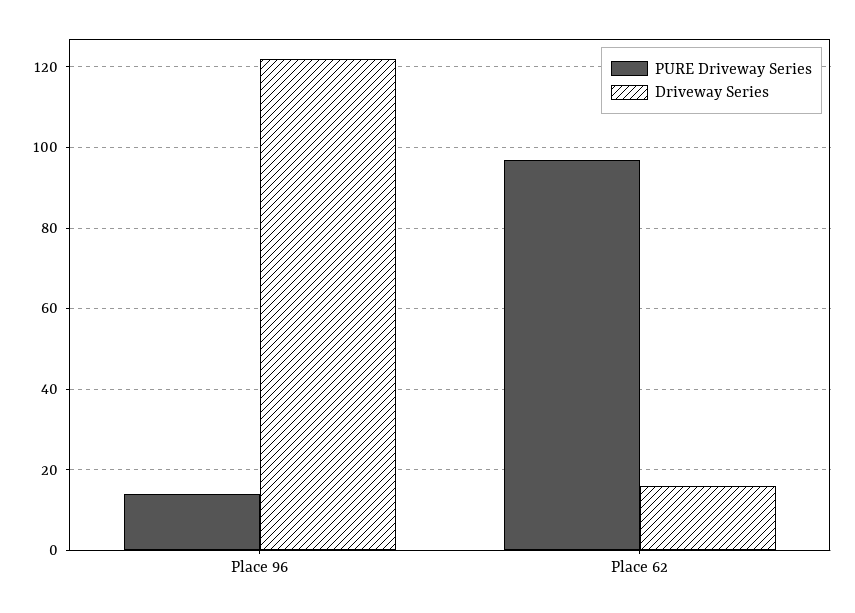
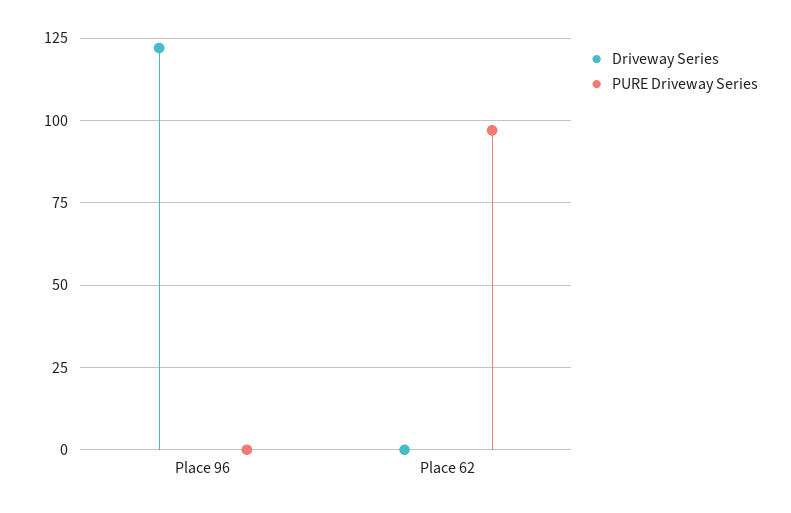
PURE Driveway Series, Place 96: 15 -> 0
Driveway Series, Place 62: 15 -> 0

